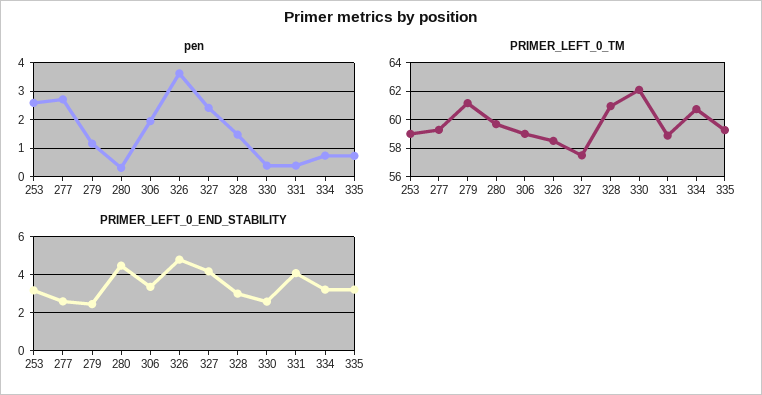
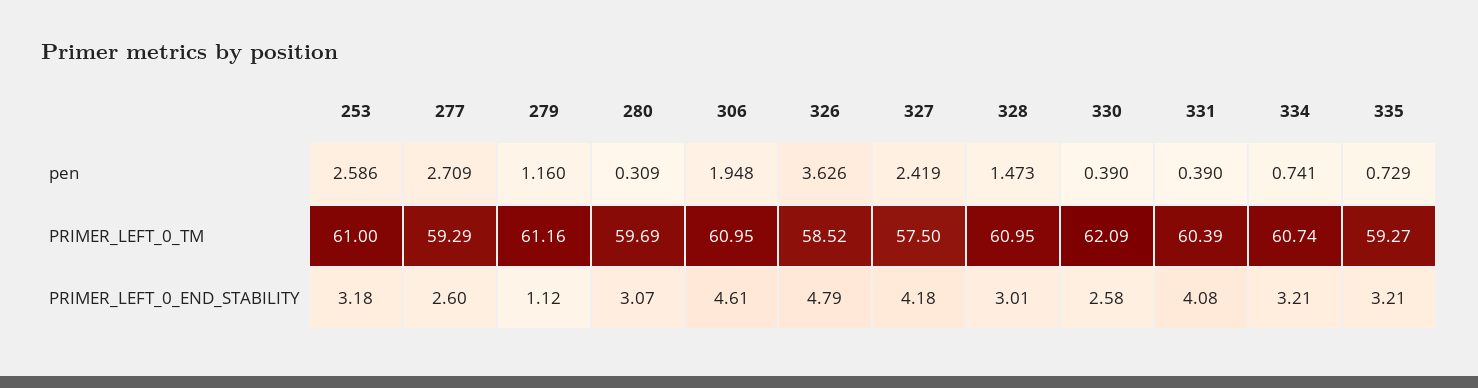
PRIMER_LEFT_0_TM, 253: 59 -> 61
PRIMER_LEFT_0_TM, 306: 59 -> 60.95
PRIMER_LEFT_0_TM, 331: 59 -> 60.39
PRIMER_LEFT_0_END_STABILITY, 279: 2.5 -> 1.12
PRIMER_LEFT_0_END_STABILITY, 280: 4.5 -> 3.07
PRIMER_LEFT_0_END_STABILITY, 306: 3.5 -> 4.61

